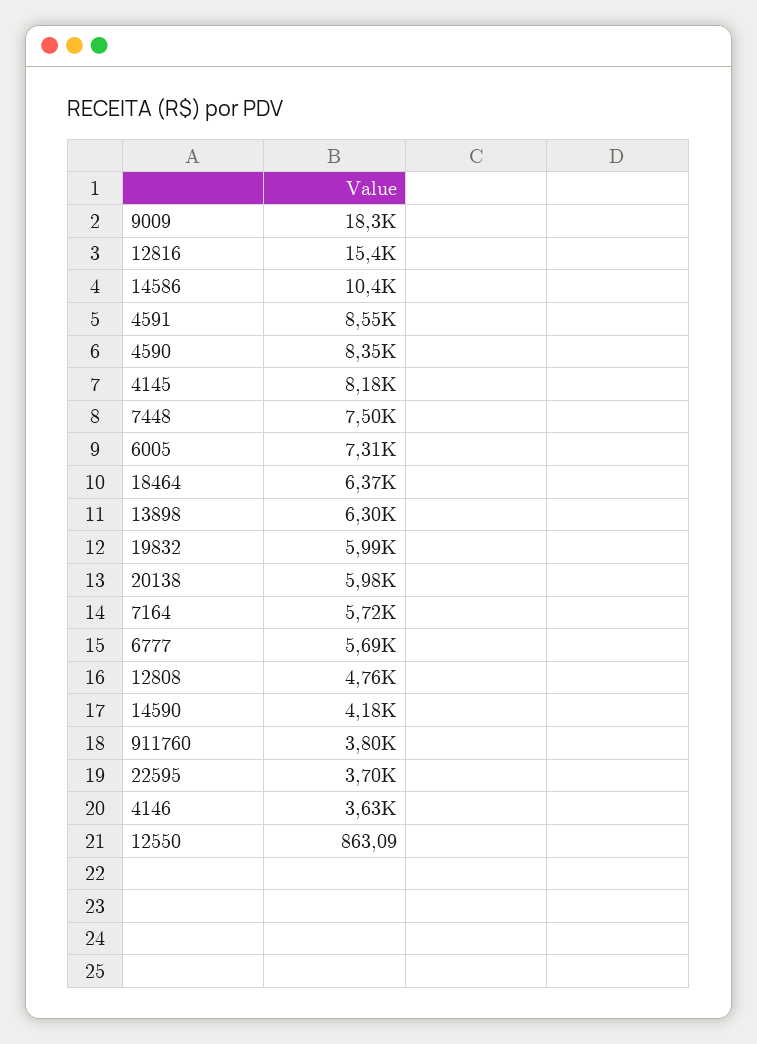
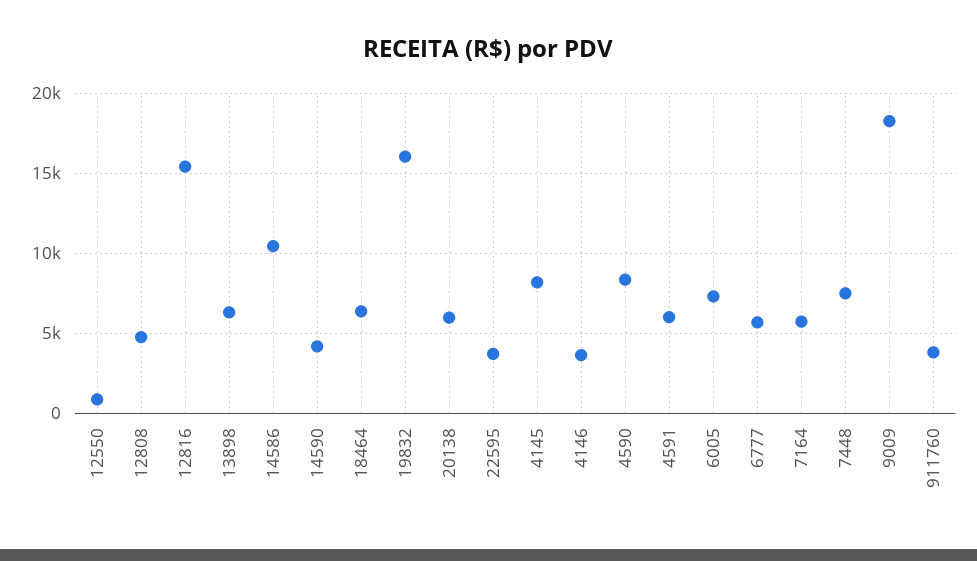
4591: 8550 -> 6000
19832: 5990 -> 16000

